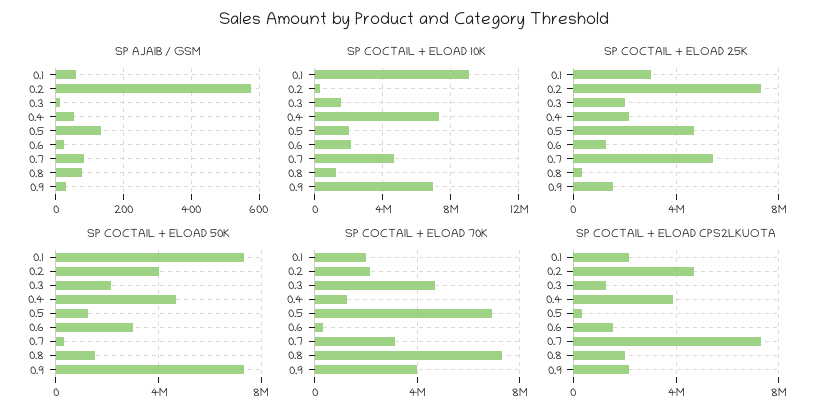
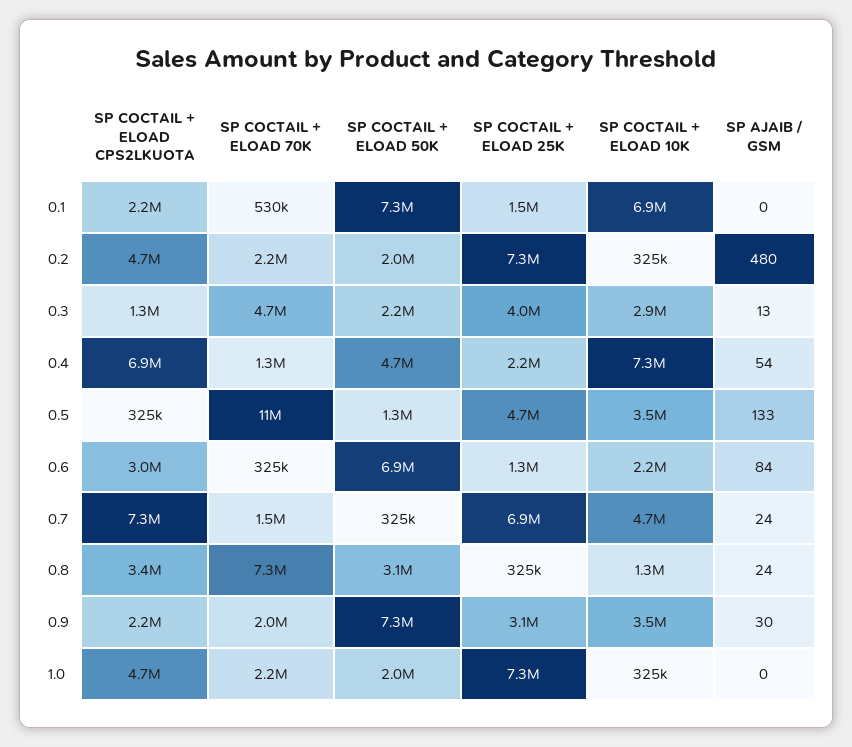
SP AJAIB / GSM, 0.1: 60 -> 0
SP AJAIB / GSM, 0.2: 580 -> 480
SP AJAIB / GSM, 0.6: 20 -> 84
SP AJAIB / GSM, 0.7: 80 -> 24
SP AJAIB / GSM, 0.8: 80 -> 24
SP COCTAIL + ELOAD 10K, 0.1: 9000000 -> 6900000
SP COCTAIL + ELOAD 10K, 0.3: 1500000 -> 2900000
SP COCTAIL + ELOAD 10K, 0.5: 2000000 -> 3500000
SP COCTAIL + ELOAD 10K, 0.9: 7000000 -> 3500000
SP COCTAIL + ELOAD 25K, 0.1: 3000000 -> 1500000
SP COCTAIL + ELOAD 25K, 0.3: 2000000 -> 4000000
SP COCTAIL + ELOAD 25K, 0.7: 5500000 -> 6900000
SP COCTAIL + ELOAD 25K, 0.9: 1500000 -> 3100000
SP COCTAIL + ELOAD 50K, 0.2: 4000000 -> 2000000
SP COCTAIL + ELOAD 50K, 0.6: 3000000 -> 6900000
SP COCTAIL + ELOAD 50K, 0.8: 1500000 -> 3100000
SP COCTAIL + ELOAD 70K, 0.1: 2000000 -> 530000
SP COCTAIL + ELOAD 70K, 0.5: 7000000 -> 11000000
SP COCTAIL + ELOAD 70K, 0.7: 3000000 -> 1500000
SP COCTAIL + ELOAD 70K, 0.9: 4000000 -> 2000000
SP COCTAIL + ELOAD CPS2LKUOTA, 0.4: 4000000 -> 6900000
SP COCTAIL + ELOAD CPS2LKUOTA, 0.6: 1500000 -> 3000000
SP COCTAIL + ELOAD CPS2LKUOTA, 0.8: 2000000 -> 3400000
SP COCTAIL + ELOAD CPS2LKUOTA, 1.0: none -> 4700000
SP COCTAIL + ELOAD 70K, 1.0: none -> 2200000
SP COCTAIL + ELOAD 50K, 1.0: none -> 2000000
SP COCTAIL + ELOAD 25K, 1.0: none -> 7300000
SP COCTAIL + ELOAD 10K, 1.0: none -> 325000
SP AJAIB / GSM, 1.0: none -> 0

